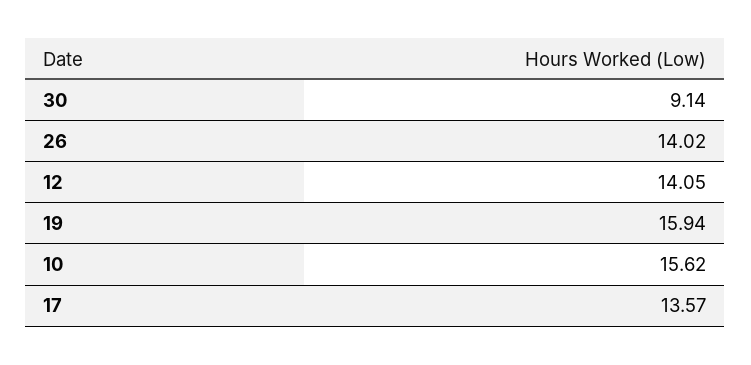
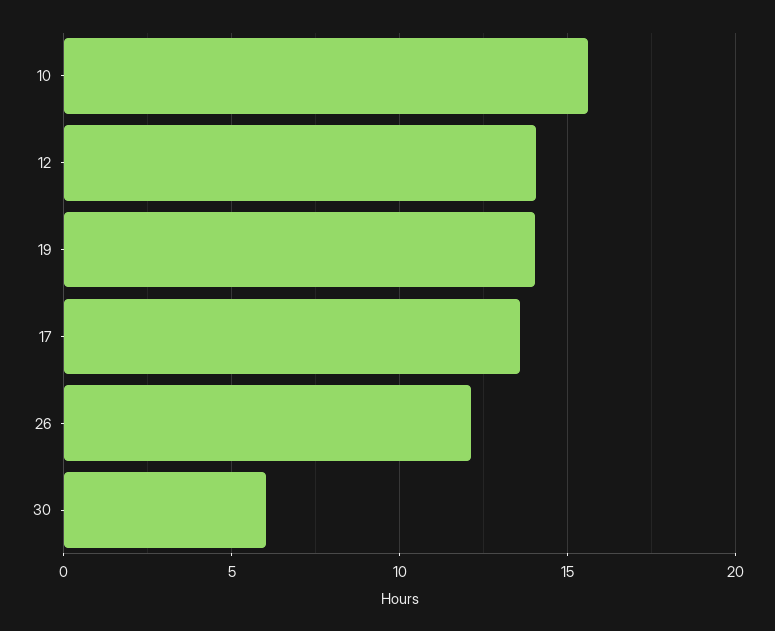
30: 9.14 -> 6
26: 14.02 -> 12
19: 15.94 -> 14

